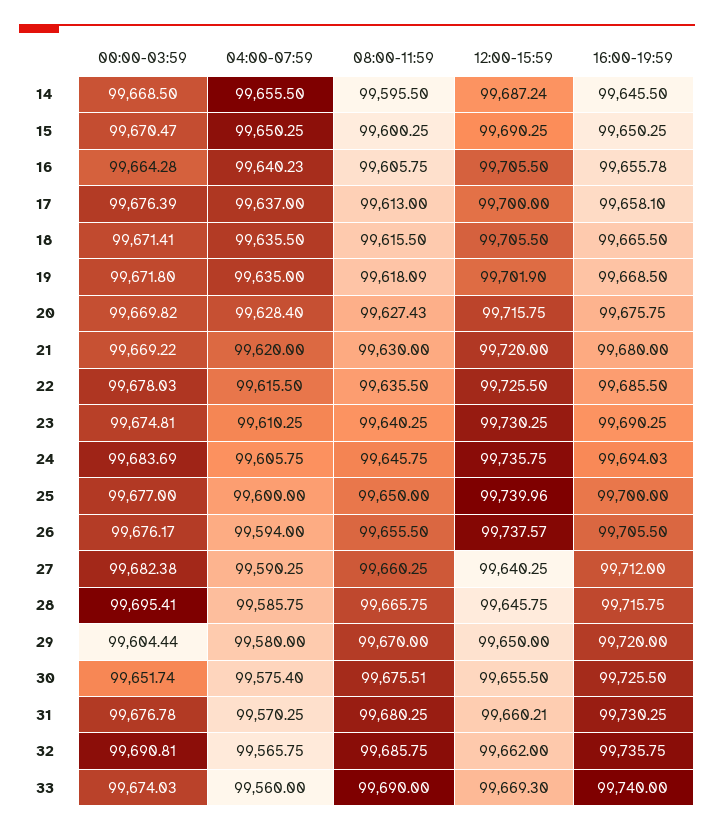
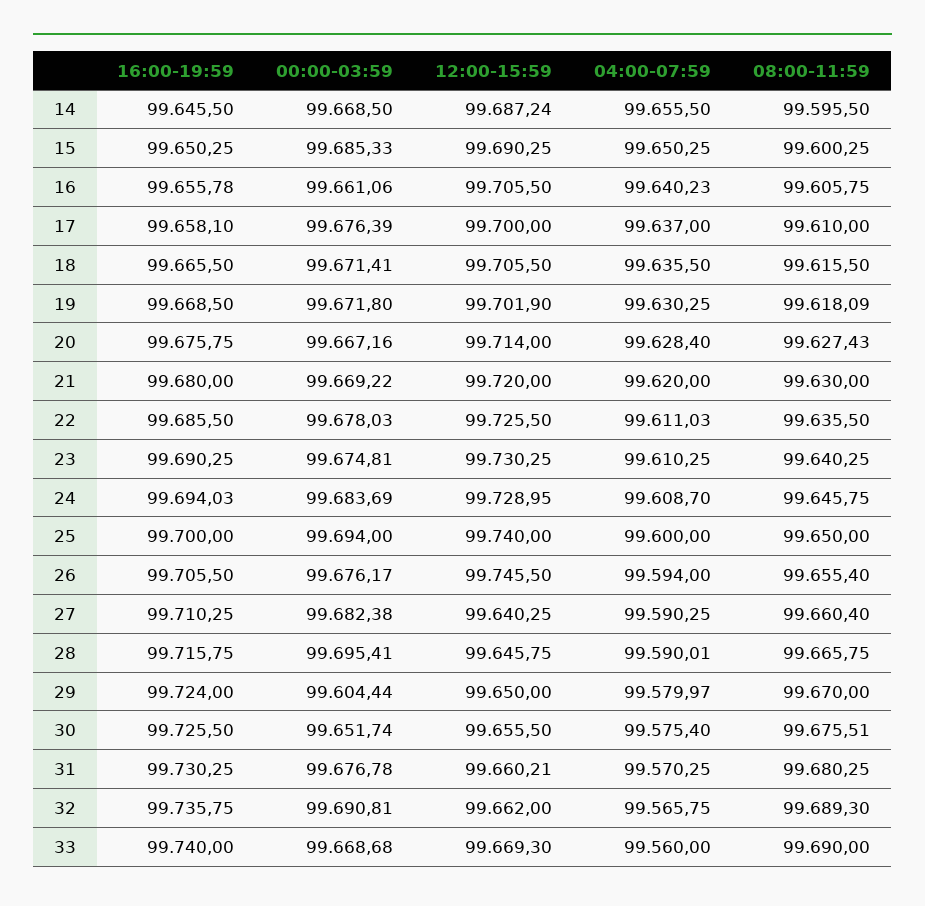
00:00-03:59, 15: 99670.47 -> 99685.33
00:00-03:59, 16: 99664.28 -> 99661.06
08:00-11:59, 17: 99613 -> 99610
04:00-07:59, 19: 99635 -> 99630.25
00:00-03:59, 20: 99669.82 -> 99667.16
12:00-15:59, 20: 99715.75 -> 99714
04:00-07:59, 22: 99615.5 -> 99611.03
04:00-07:59, 24: 99605.75 -> 99608.7
12:00-15:59, 24: 99735.75 -> 99728.95
00:00-03:59, 25: 99677 -> 99694
12:00-15:59, 25: 99739.96 -> 99740
08:00-11:59, 26: 99655.5 -> 99655.4
12:00-15:59, 26: 99737.57 -> 99745.5
08:00-11:59, 27: 99660.25 -> 99660.4
16:00-19:59, 27: 99712 -> 99710.25
04:00-07:59, 28: 99585.75 -> 99590.01
04:00-07:59, 29: 99580 -> 99579.97
16:00-19:59, 29: 99720 -> 99724
08:00-11:59, 32: 99685.75 -> 99689.3
00:00-03:59, 33: 99674.03 -> 99668.68

